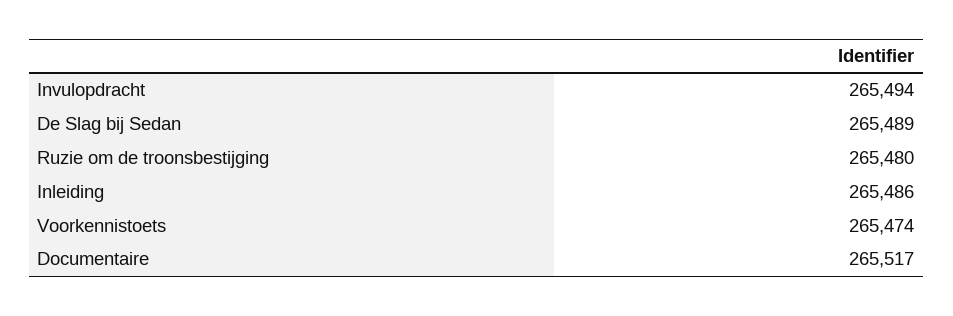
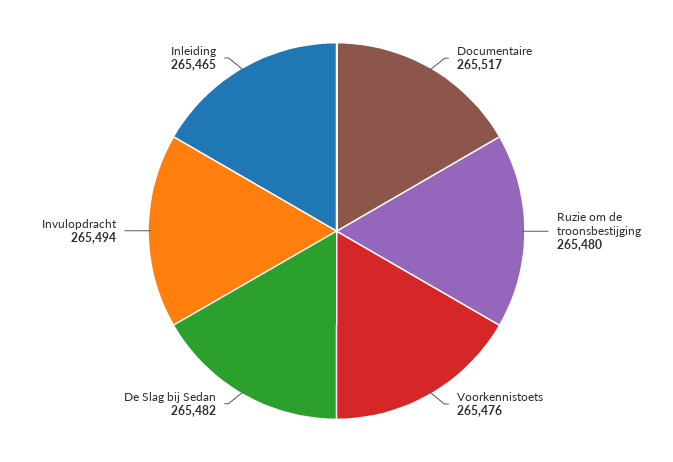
De Slag bij Sedan: 265489 -> 265482
Inleiding: 265486 -> 265465
Voorkennistoets: 265474 -> 265476

